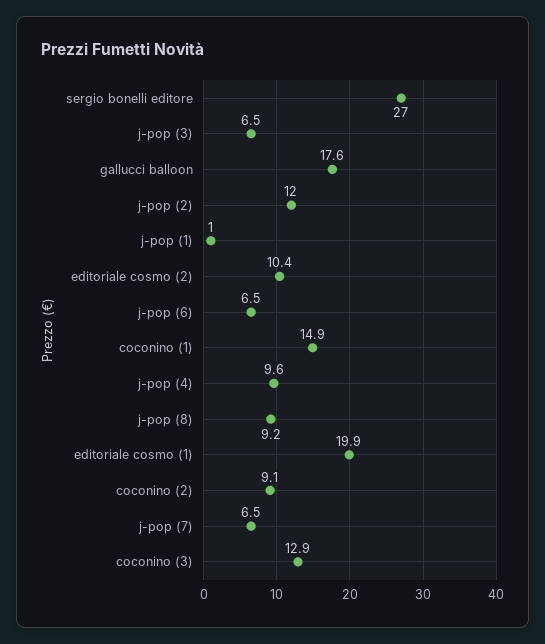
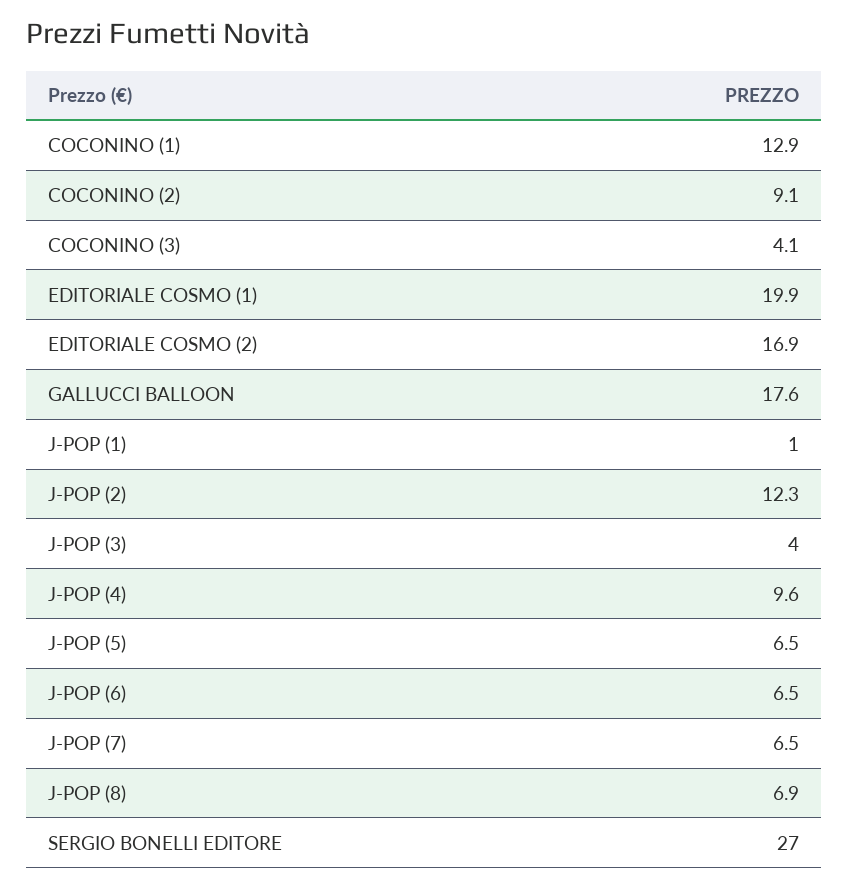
j-pop (3): 6.5 -> 4
j-pop (2): 12 -> 12.3
editoriale cosmo (2): 10.4 -> 16.9
coconino (1): 14.9 -> 12.9
j-pop (8): 9.2 -> 6.9
coconino (3): 12.9 -> 4.1
J-POP (5): none -> 6.5

